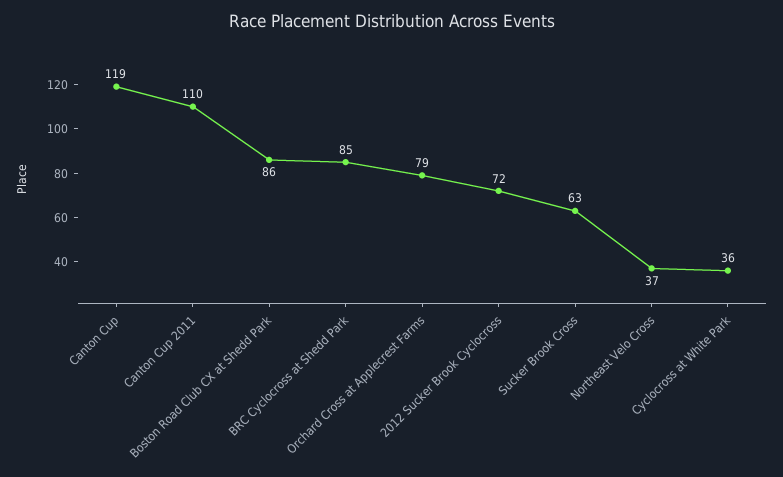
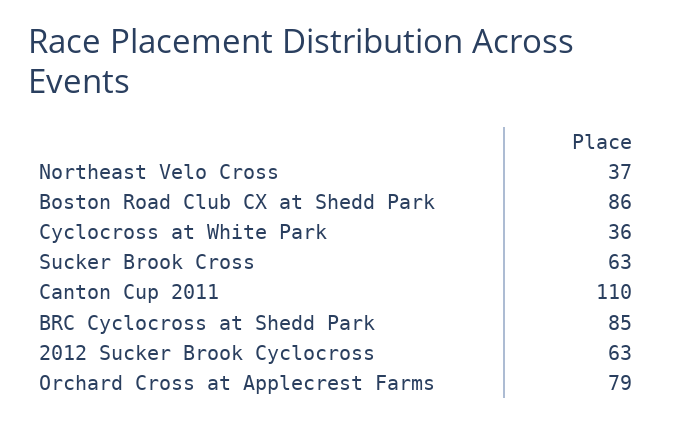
Canton Cup: 119 -> none
2012 Sucker Brook Cyclocross: 72 -> 63

